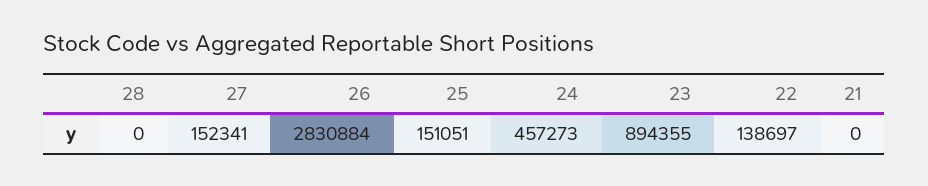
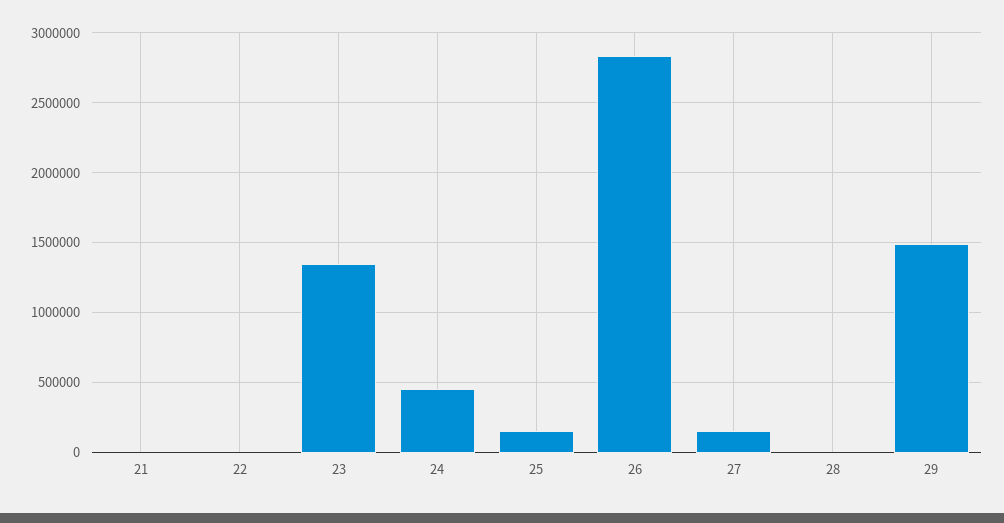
23: 894355 -> 1350000
22: 138697 -> 0
29: none -> 1500000

